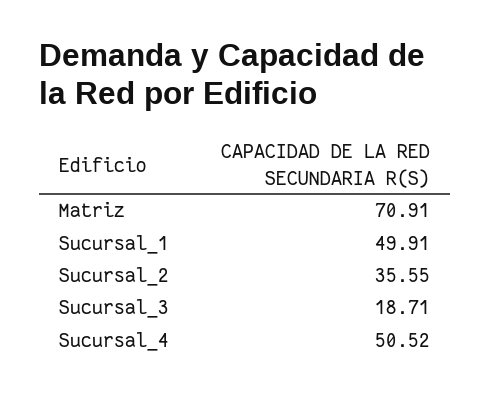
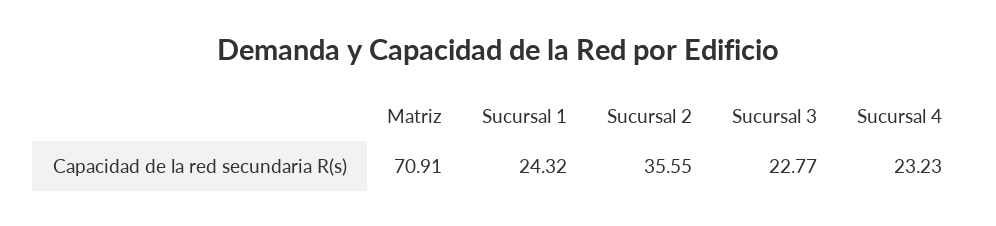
Sucursal_1: 49.91 -> 24.32
Sucursal_3: 18.71 -> 22.77
Sucursal_4: 50.52 -> 23.23

